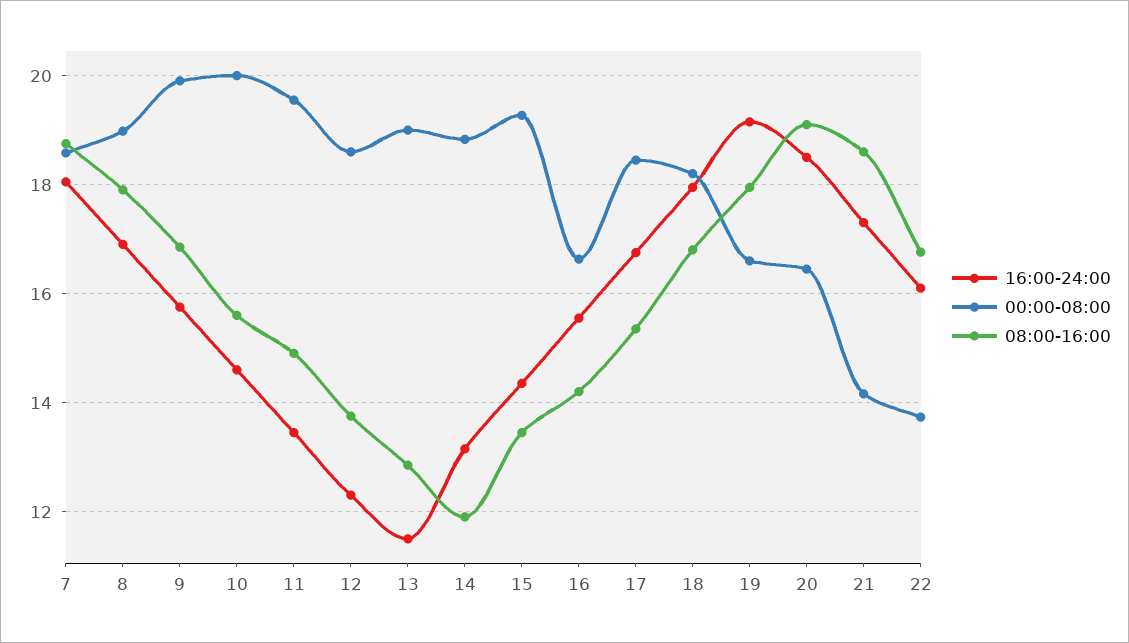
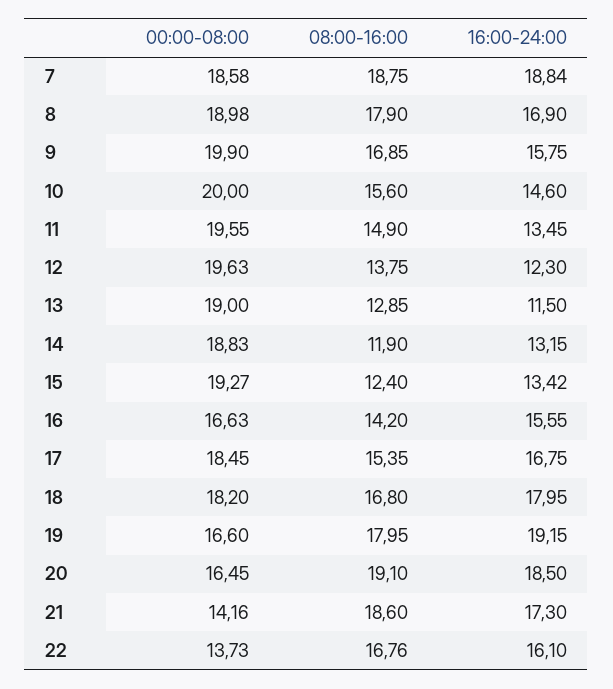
16:00-24:00, 7: 18 -> 18.84
00:00-08:00, 12: 18.6 -> 19.63
16:00-24:00, 15: 14.4 -> 13.42
08:00-16:00, 15: 13.4 -> 12.4

